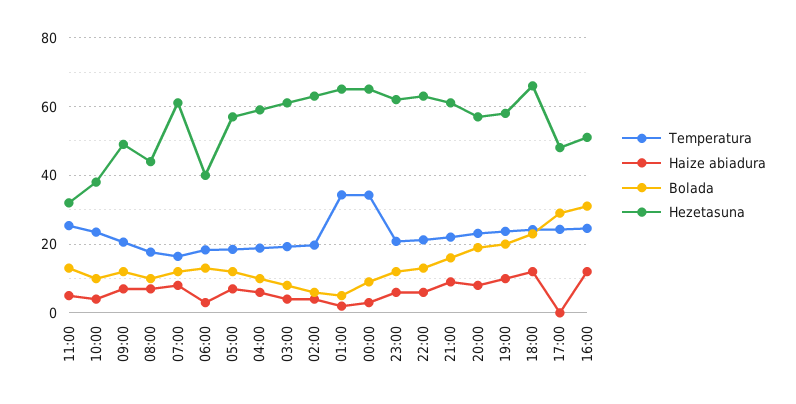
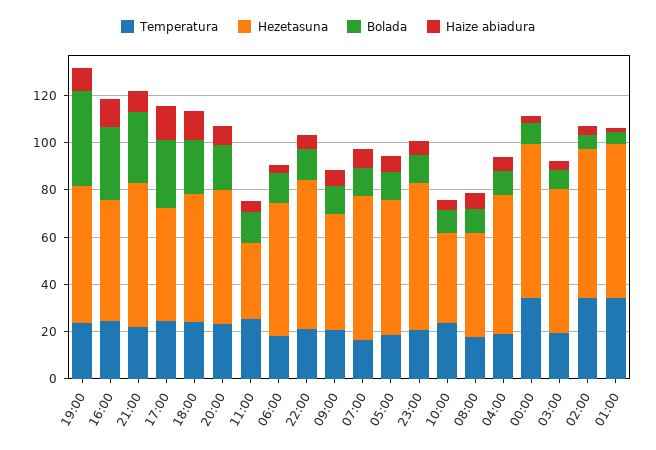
Hezetasuna, 06:00: 40 -> 55
Temperatura, 02:00: 20 -> 35
Bolada, 21:00: 16 -> 30
Bolada, 19:00: 20 -> 40
Hezetasuna, 18:00: 66 -> 55
Haize abiadura, 17:00: 0 -> 15

